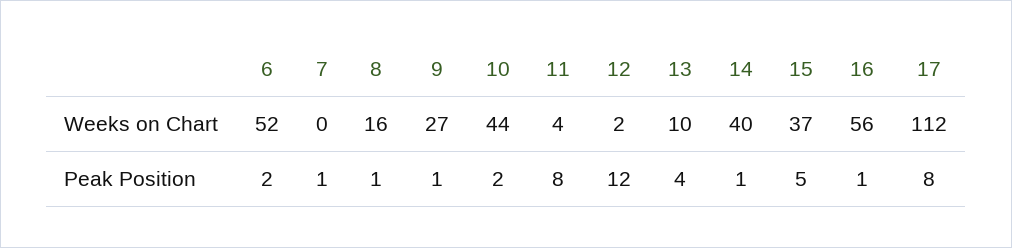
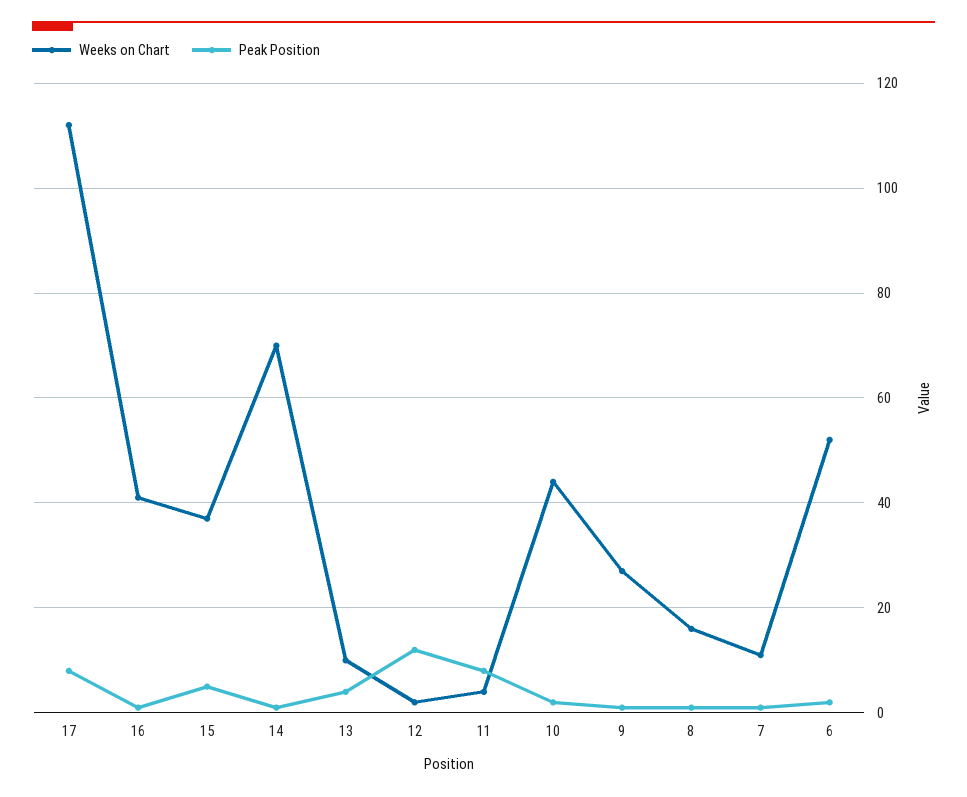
Weeks on Chart, 7: 0 -> 10
Weeks on Chart, 14: 40 -> 70
Weeks on Chart, 16: 56 -> 40

